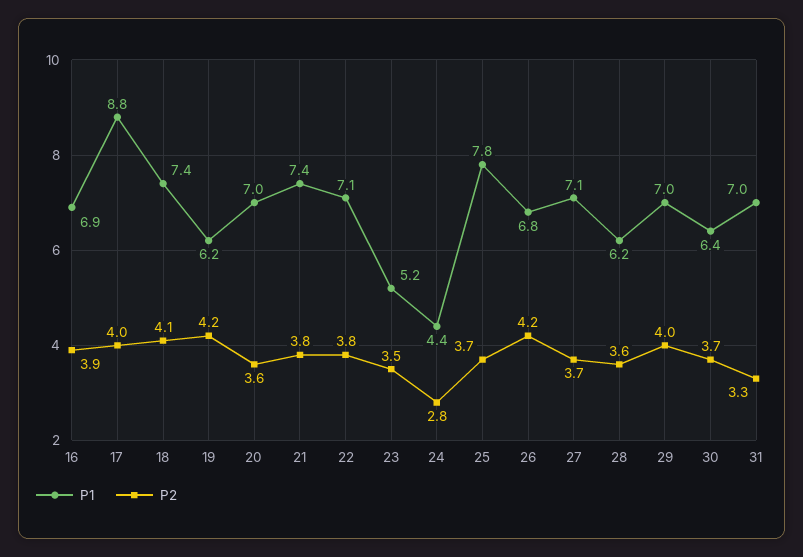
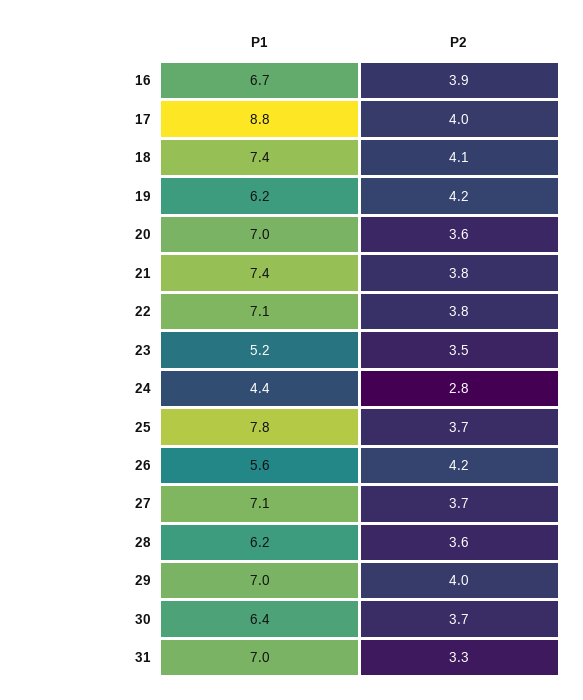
P1, 16: 6.9 -> 6.7
P1, 26: 6.8 -> 5.6

